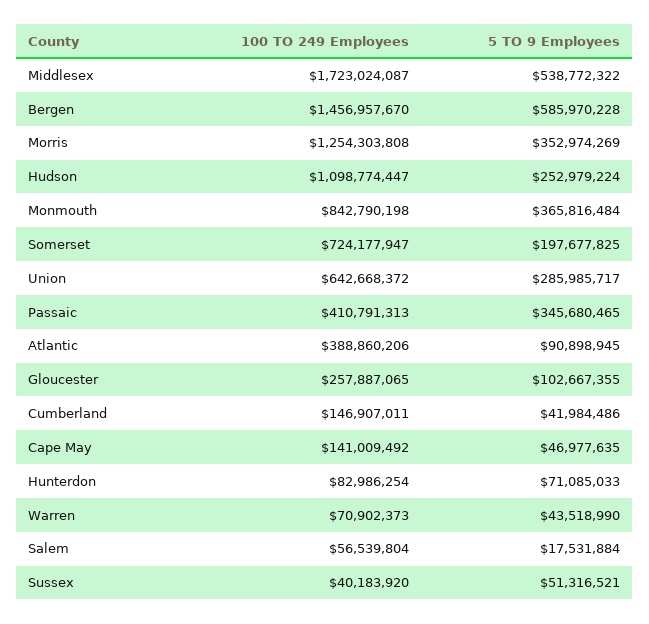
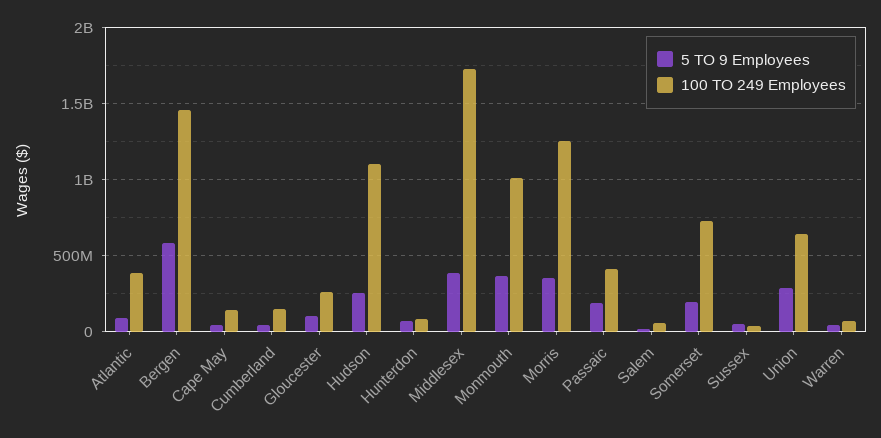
5 TO 9 Employees, Middlesex: 538772322 -> 400000000
100 TO 249 Employees, Monmouth: 842790198 -> 1000000000
5 TO 9 Employees, Passaic: 345680465 -> 200000000

